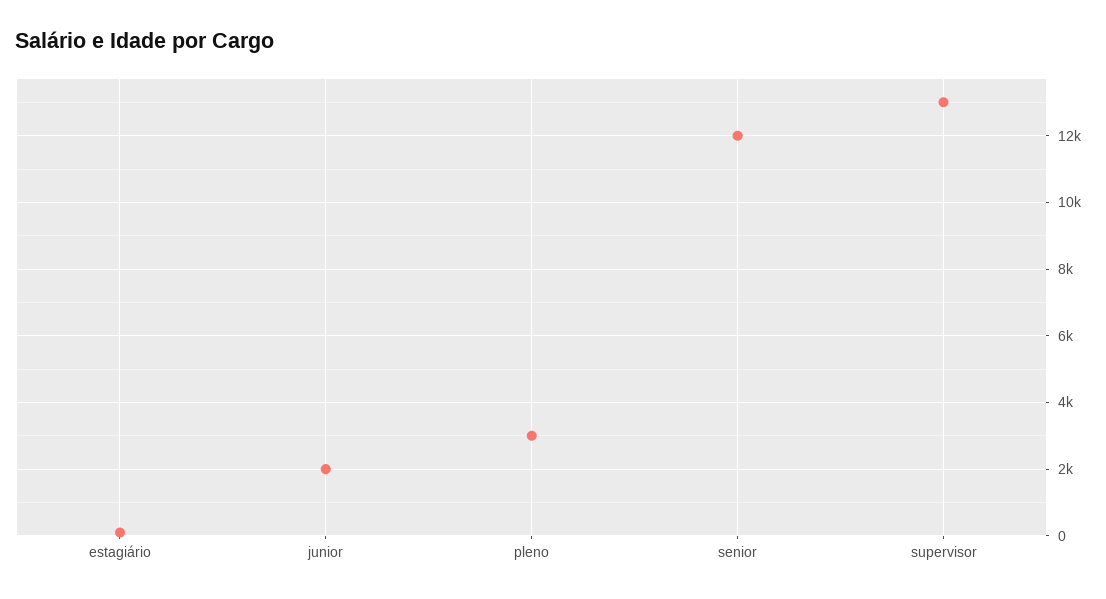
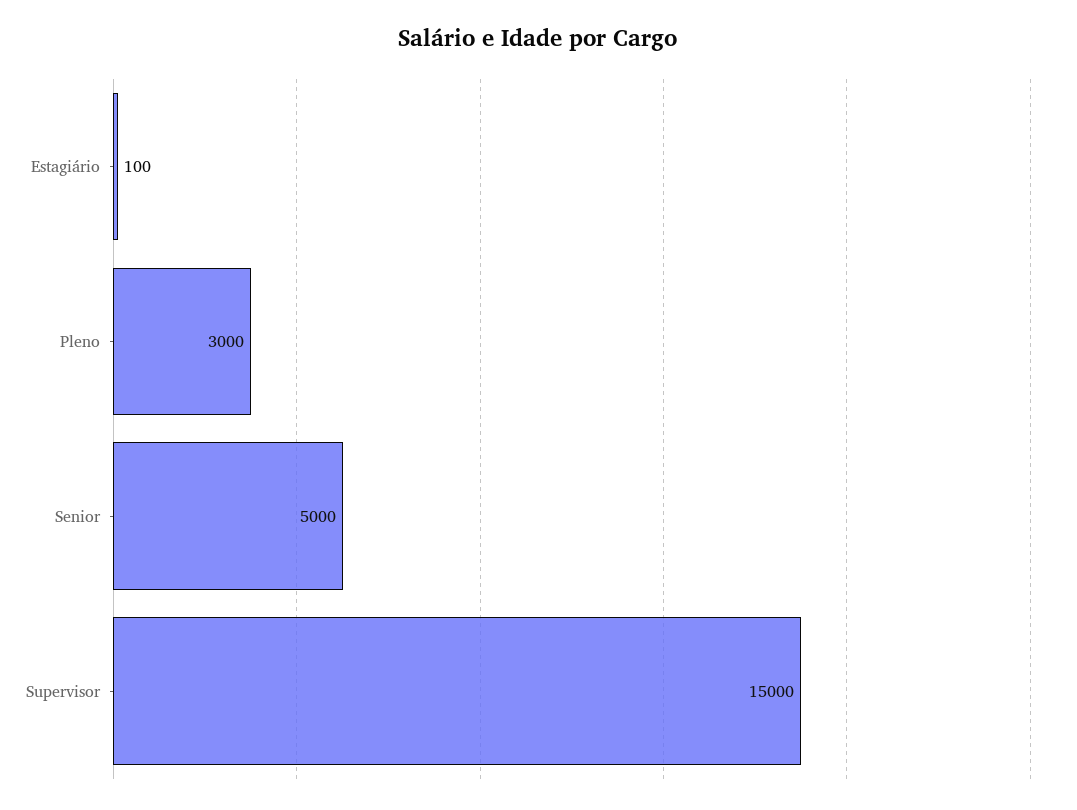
junior: 2000 -> none
senior: 12000 -> 5000
supervisor: 13000 -> 15000

